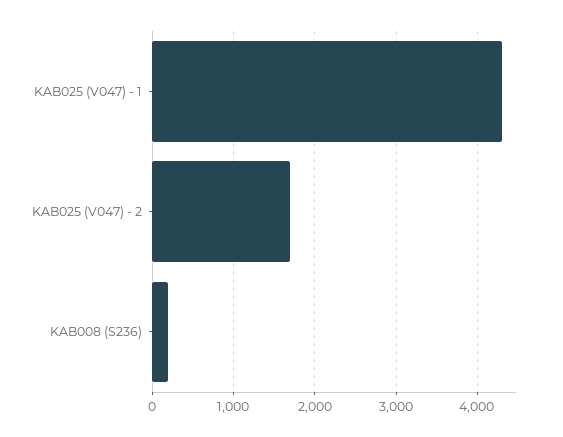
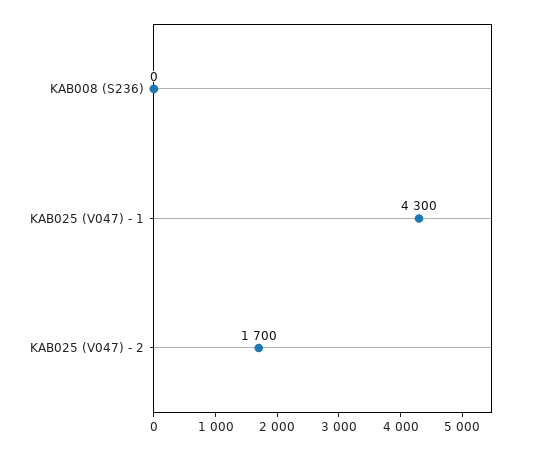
KAB008 (S236): 200 -> 0

